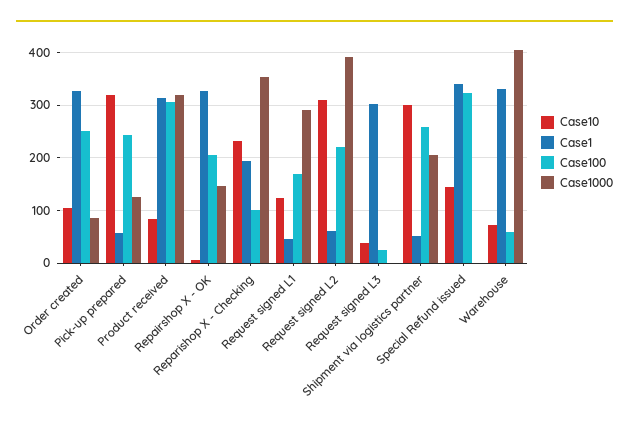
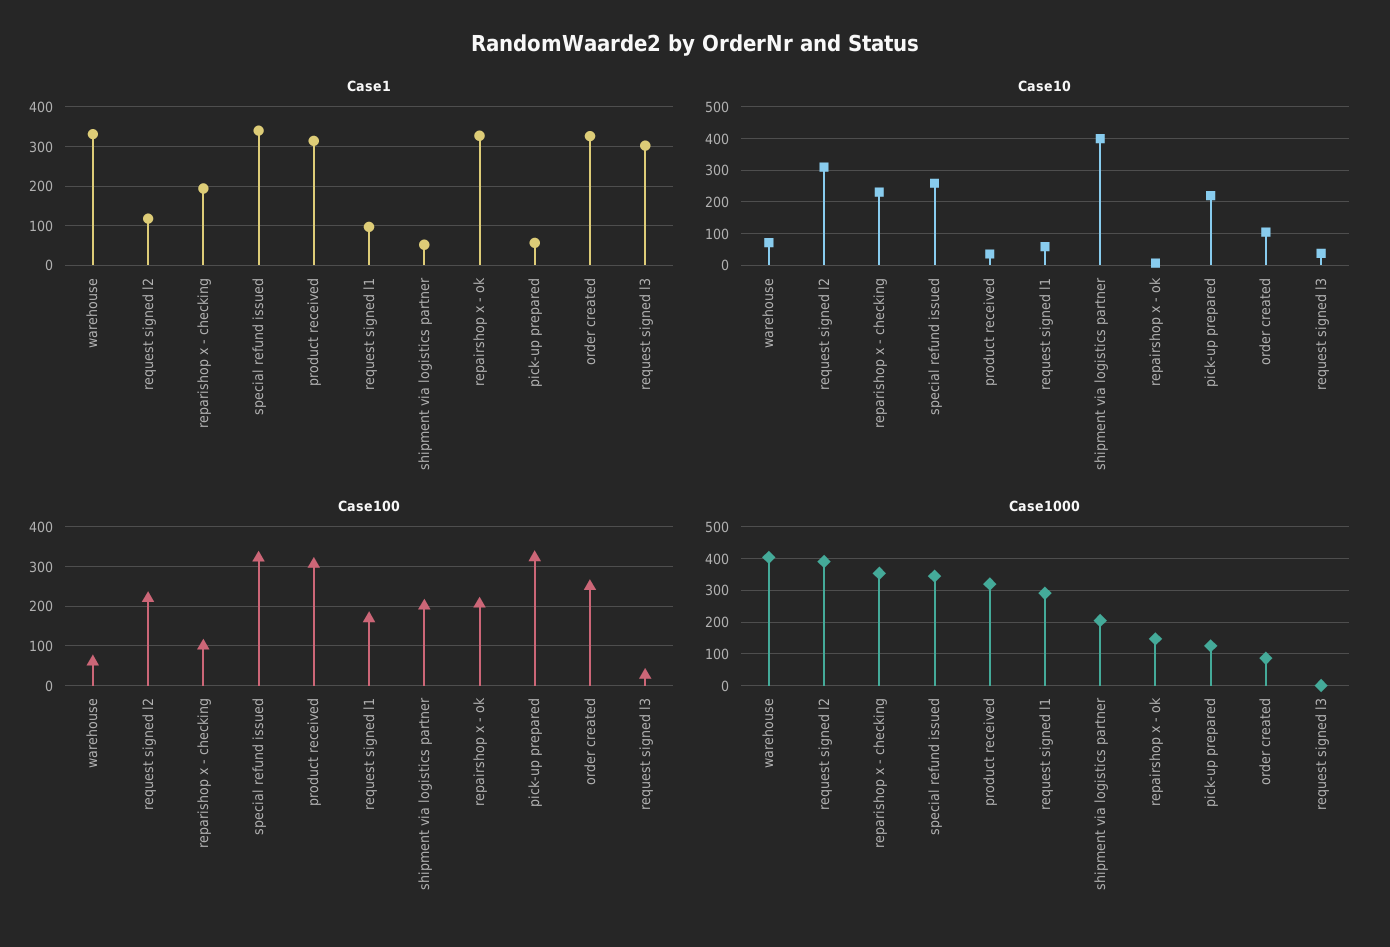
Case10, Pick-up prepared: 320 -> 220
Case100, Pick-up prepared: 240 -> 320
Case10, Product received: 80 -> 40
Case10, Request signed L1: 120 -> 60
Case1, Request signed L1: 40 -> 100
Case1, Request signed L2: 60 -> 120
Case10, Shipment via logistics partner: 300 -> 400
Case100, Shipment via logistics partner: 260 -> 200
Case10, Special Refund issued: 140 -> 260
Case1000, Special Refund issued: 0 -> 340

